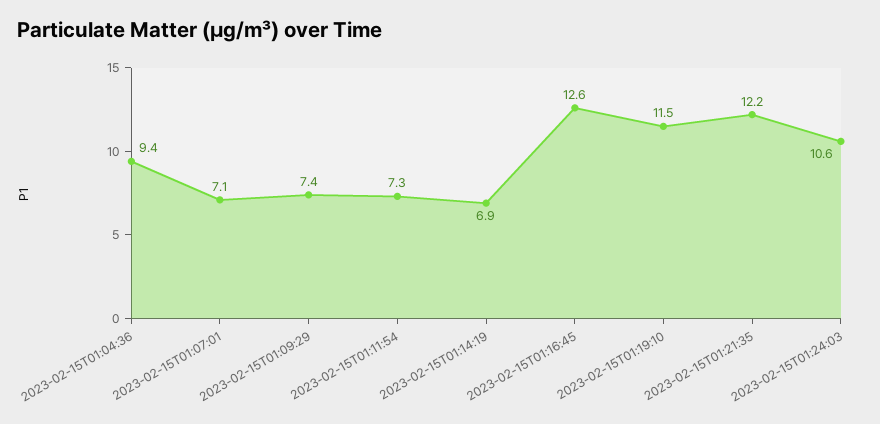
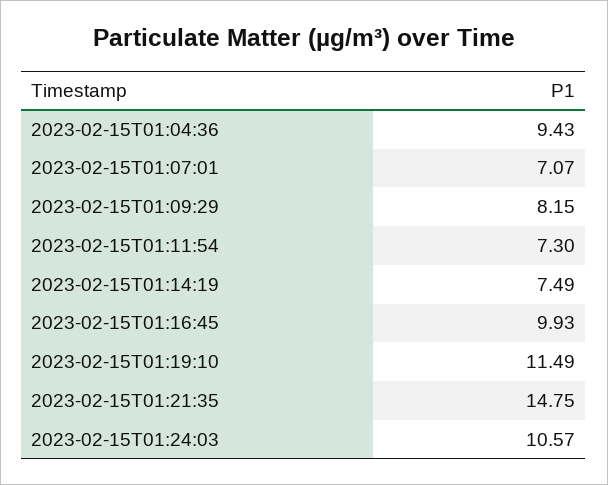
2023-02-15T01:09:29: 7.4 -> 8.15
2023-02-15T01:14:19: 6.9 -> 7.49
2023-02-15T01:16:45: 12.6 -> 9.93
2023-02-15T01:21:35: 12.2 -> 14.75

